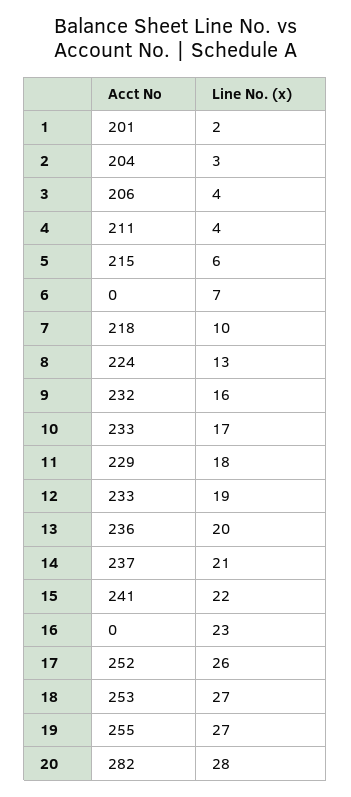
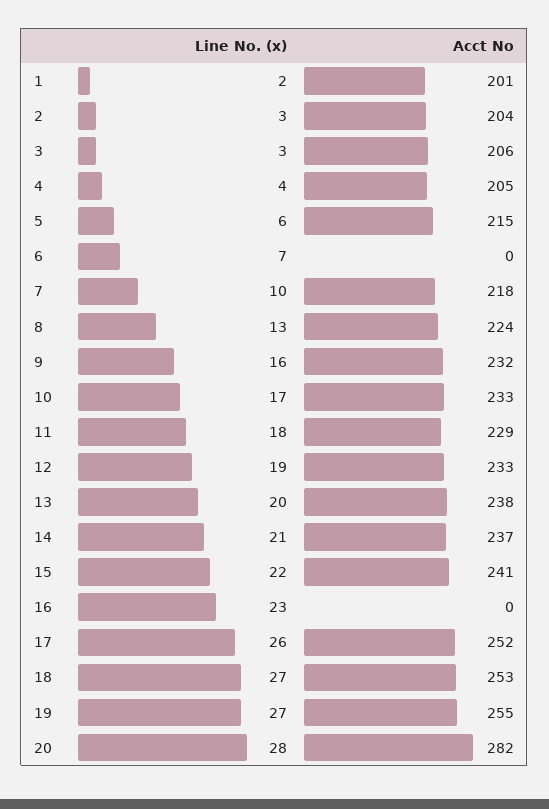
Line No. (x), 3: 4 -> 3
Acct No, 4: 211 -> 205
Acct No, 13: 236 -> 238

